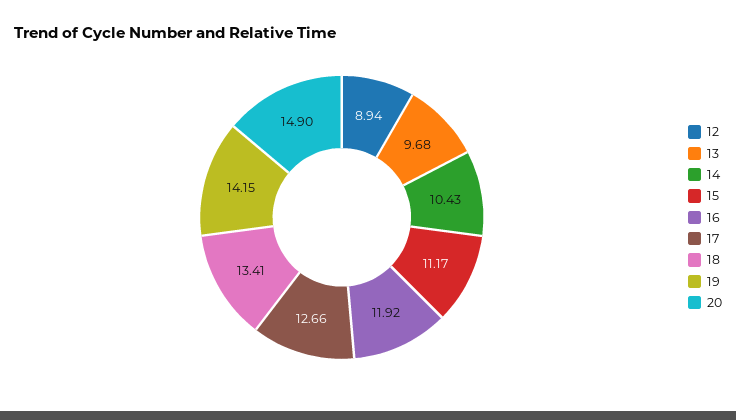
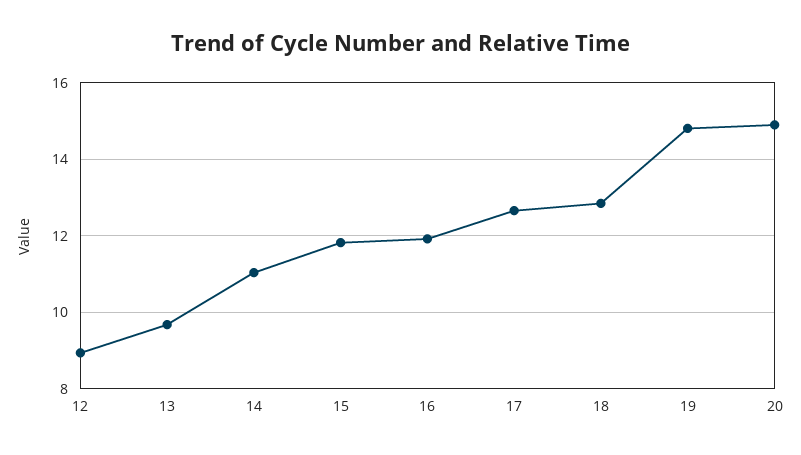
14: 10.43 -> 11
15: 11.17 -> 11.8
18: 13.41 -> 12.8
19: 14.15 -> 14.8

